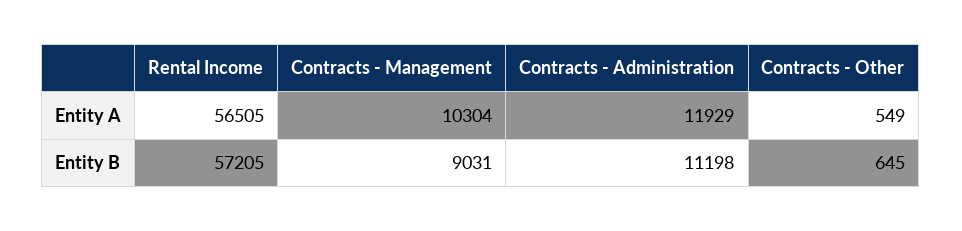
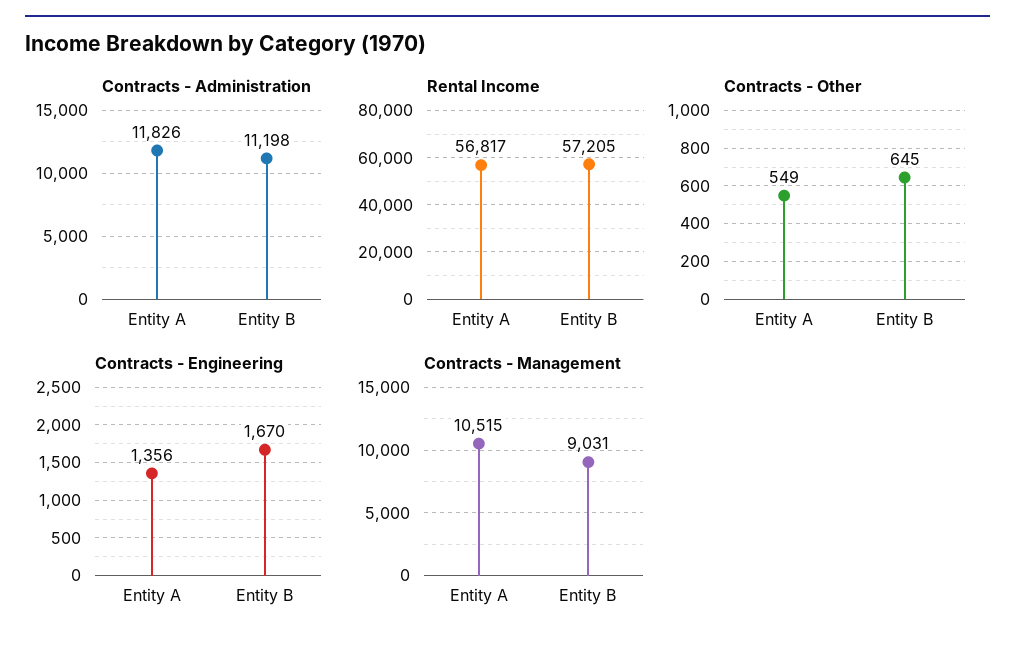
Rental Income, Entity A: 56505 -> 56817
Contracts - Management, Entity A: 10304 -> 10515
Contracts - Administration, Entity A: 11929 -> 11826
Contracts - Engineering, Entity A: none -> 1356
Contracts - Engineering, Entity B: none -> 1670

